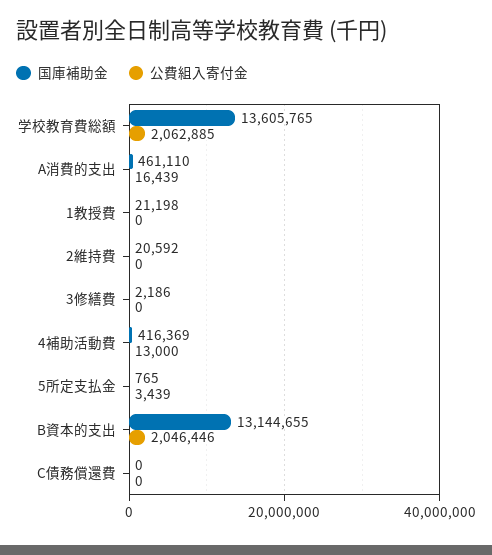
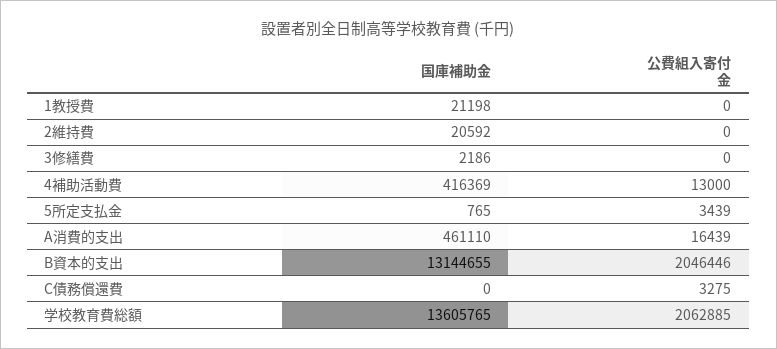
公費組入寄付金, C債務償還費: 0 -> 3275

